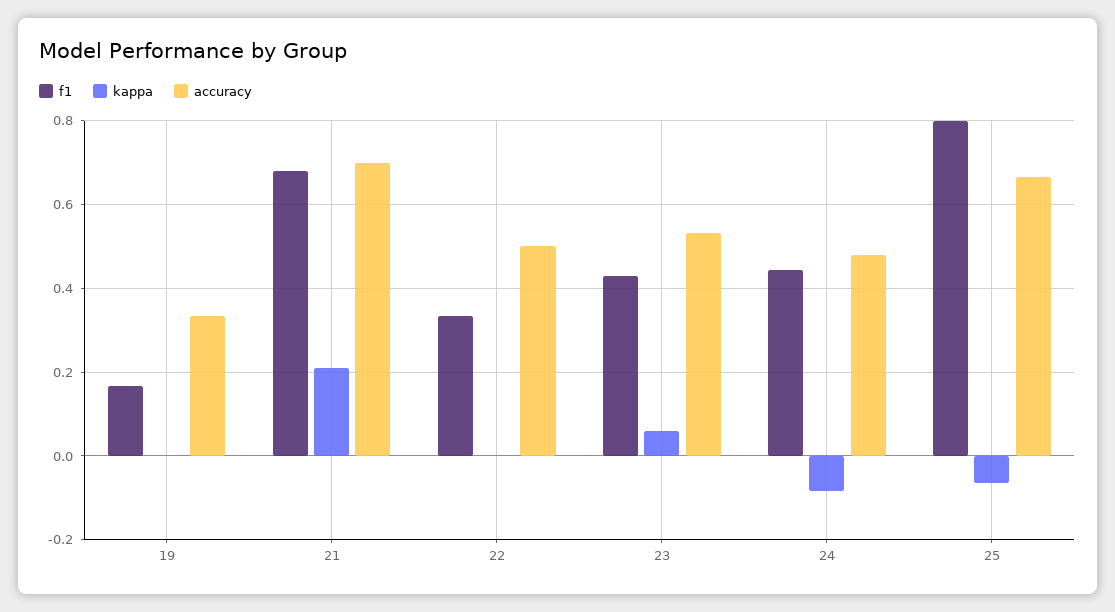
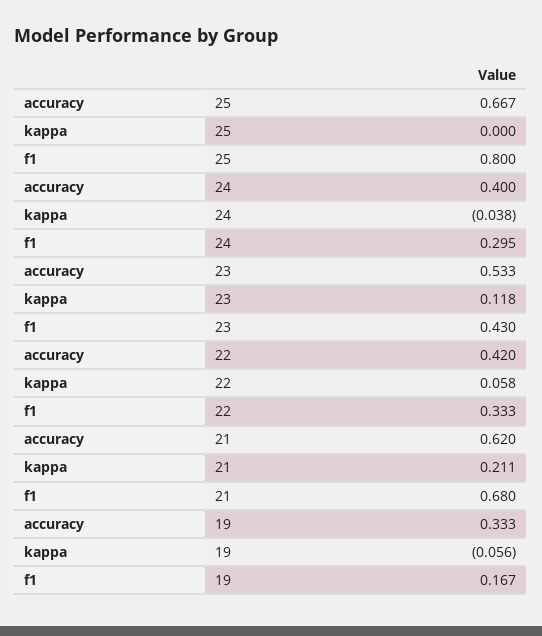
kappa, 19: 0 -> -0.056
accuracy, 21: 0.7 -> 0.62
kappa, 22: 0 -> 0.058
accuracy, 22: 0.5 -> 0.42
kappa, 23: 0.06 -> 0.118
f1, 24: 0.44 -> 0.295
kappa, 24: -0.08 -> -0.038
accuracy, 24: 0.48 -> 0.4
kappa, 25: -0.06 -> 0

